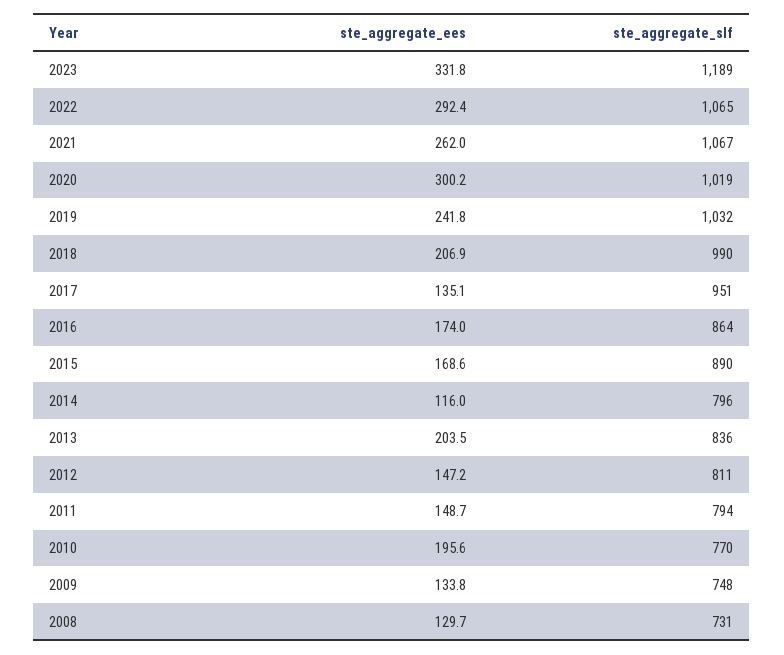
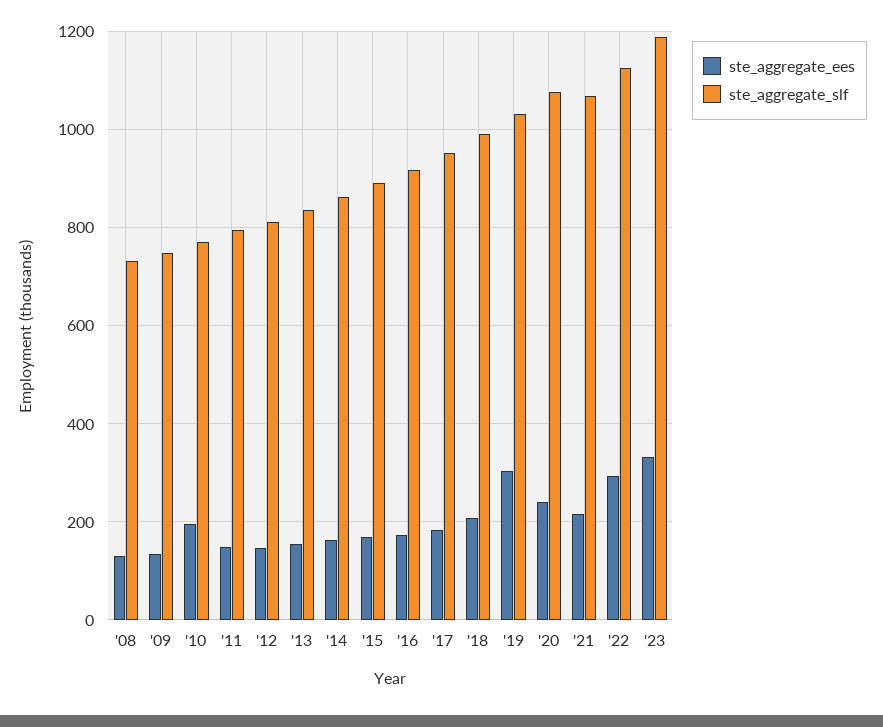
ste_aggregate_slf, 2022: 1065 -> 1120
ste_aggregate_ees, 2021: 262 -> 220
ste_aggregate_ees, 2020: 300.2 -> 240
ste_aggregate_slf, 2020: 1019 -> 1080
ste_aggregate_ees, 2019: 241.8 -> 300
ste_aggregate_ees, 2017: 135.1 -> 180
ste_aggregate_slf, 2016: 864 -> 920
ste_aggregate_ees, 2014: 116 -> 160
ste_aggregate_slf, 2014: 796 -> 860
ste_aggregate_ees, 2013: 203.5 -> 160

